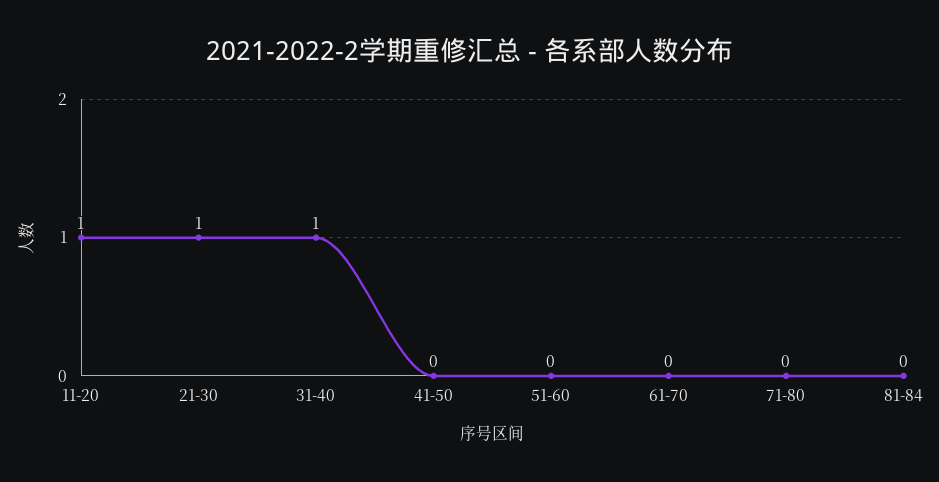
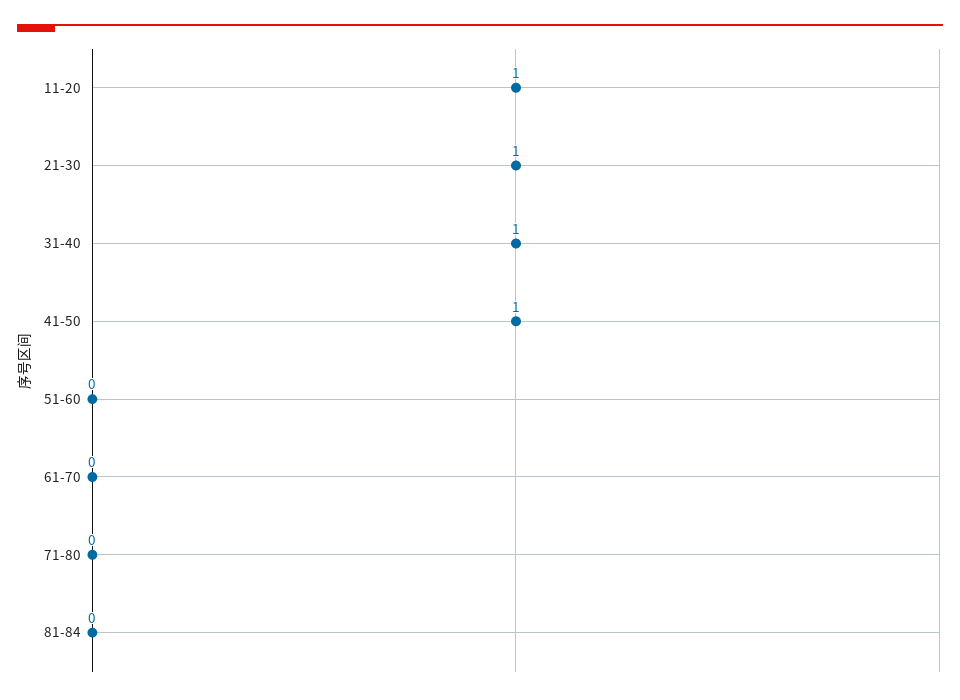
41-50: 0 -> 1

